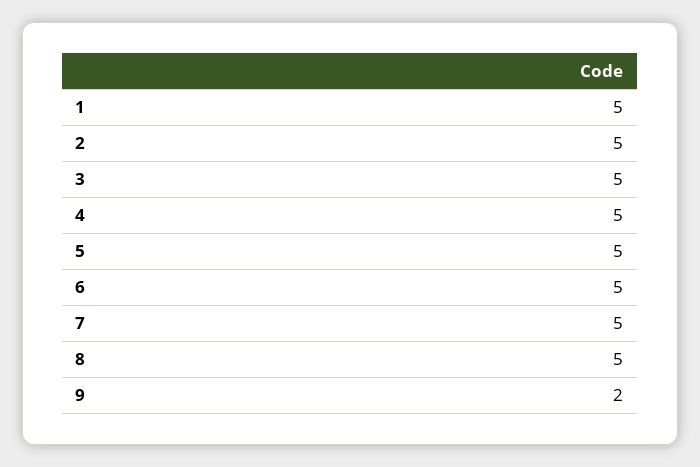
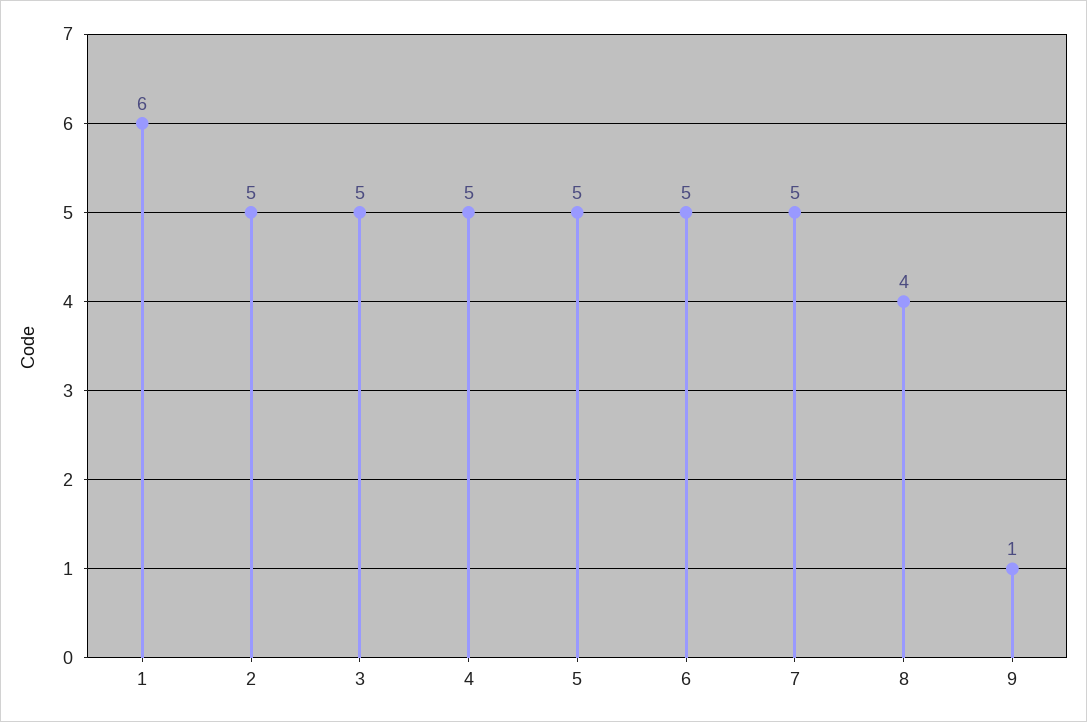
1: 5 -> 6
8: 5 -> 4
9: 2 -> 1

